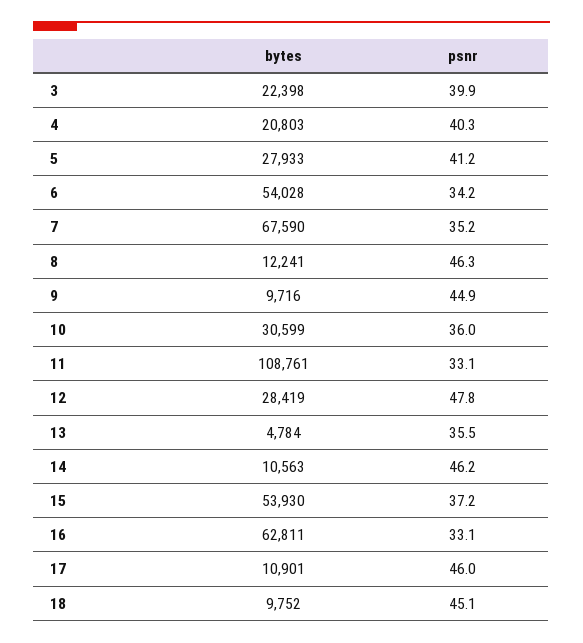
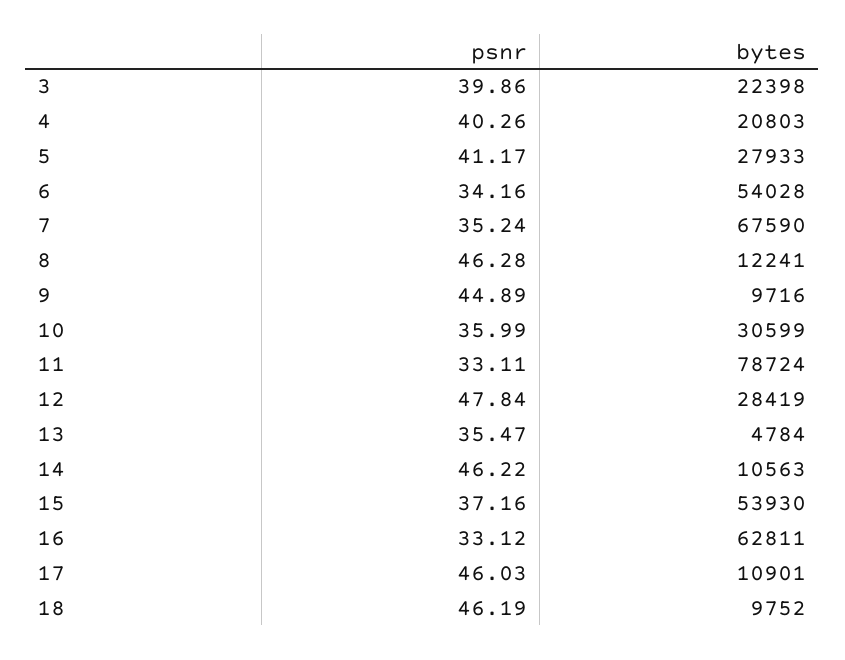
bytes, 11: 108761 -> 78724
psnr, 18: 45.1 -> 46.19

